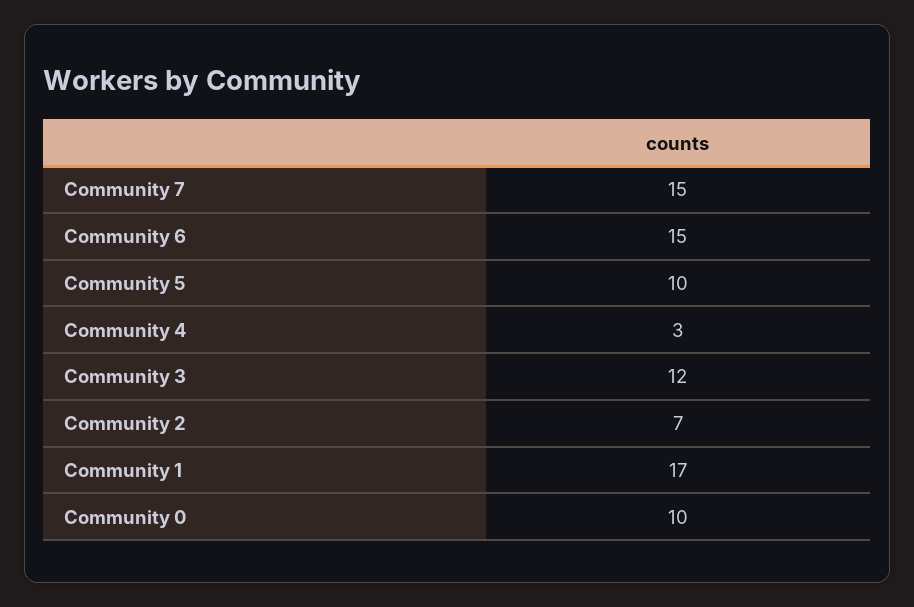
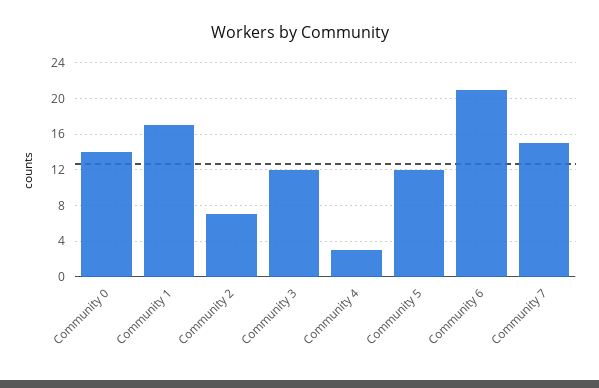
Community 6: 15 -> 21
Community 5: 10 -> 12
Community 0: 10 -> 14

